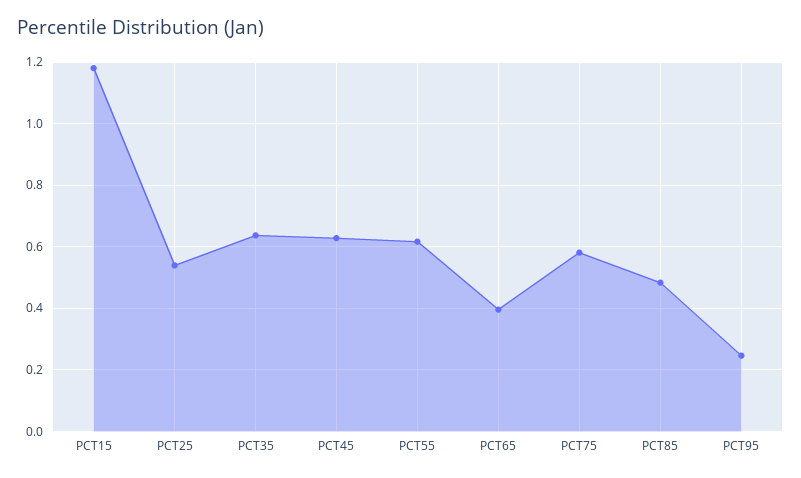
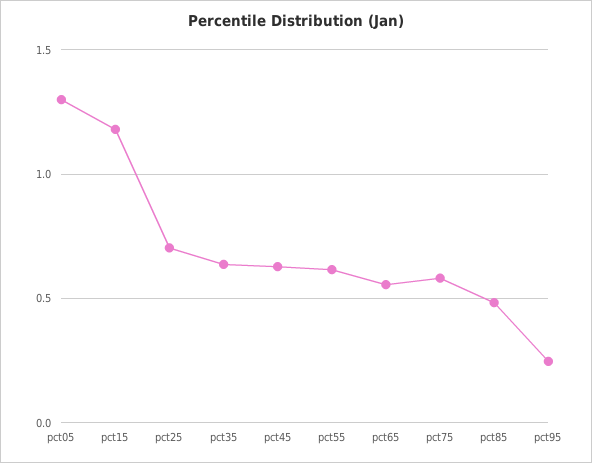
PCT25: 0.54 -> 0.7
PCT65: 0.4 -> 0.55
pct05: none -> 1.3

